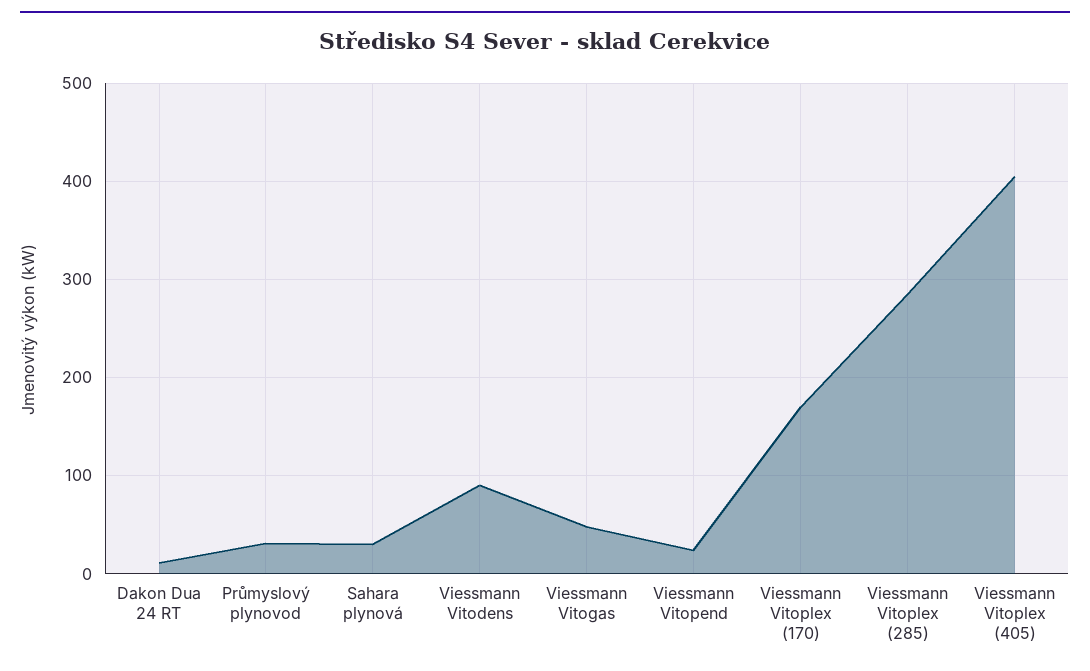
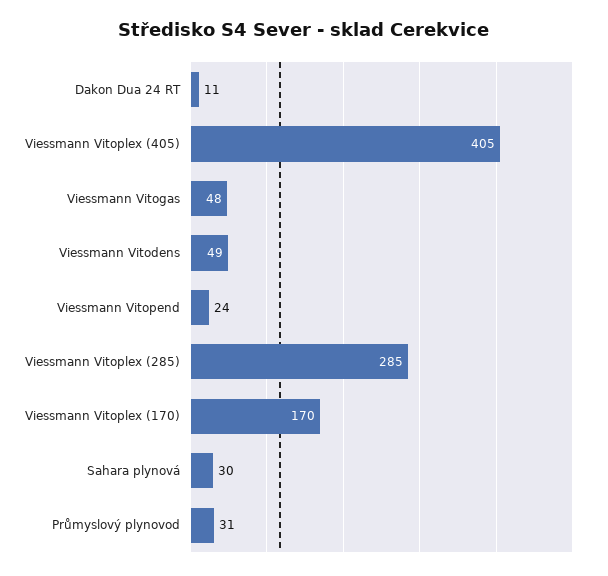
Viessmann Vitodens: 90 -> 49

